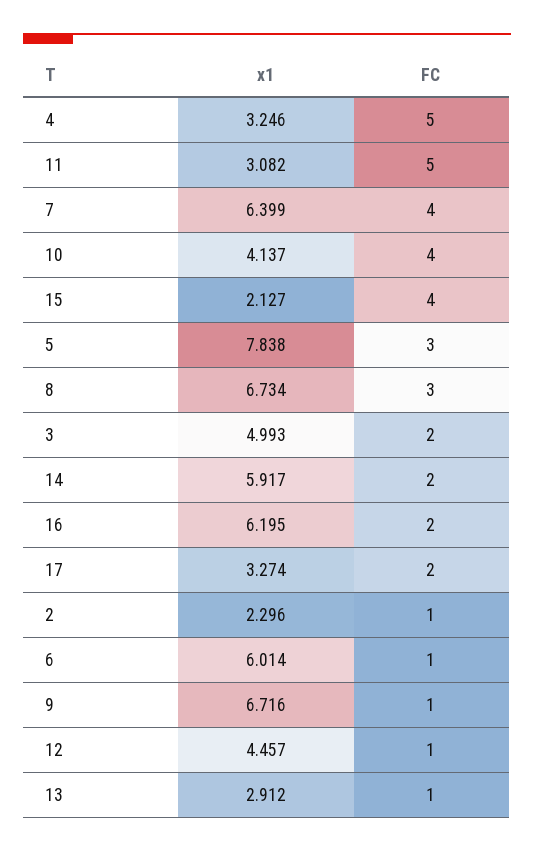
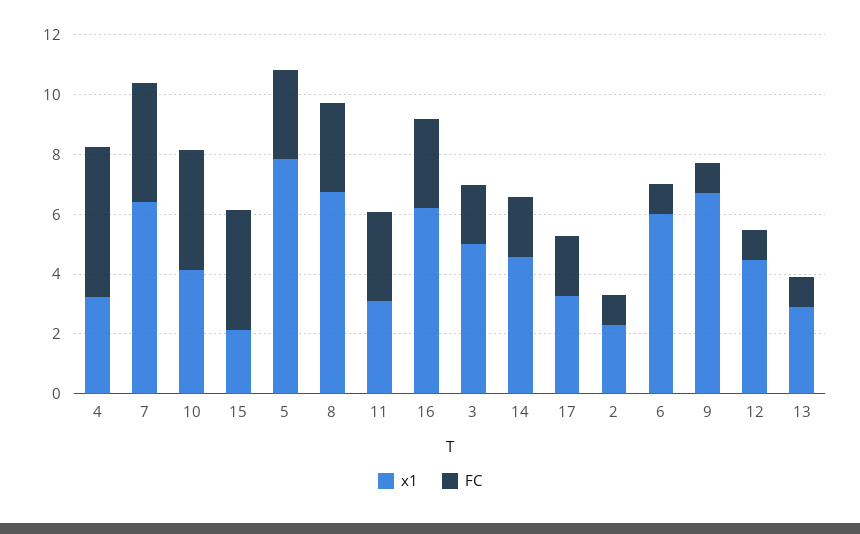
FC, 11: 5 -> 3
x1, 14: 5.917 -> 4.5
FC, 16: 2 -> 3

